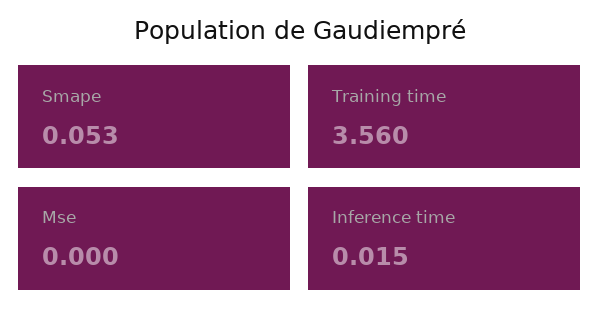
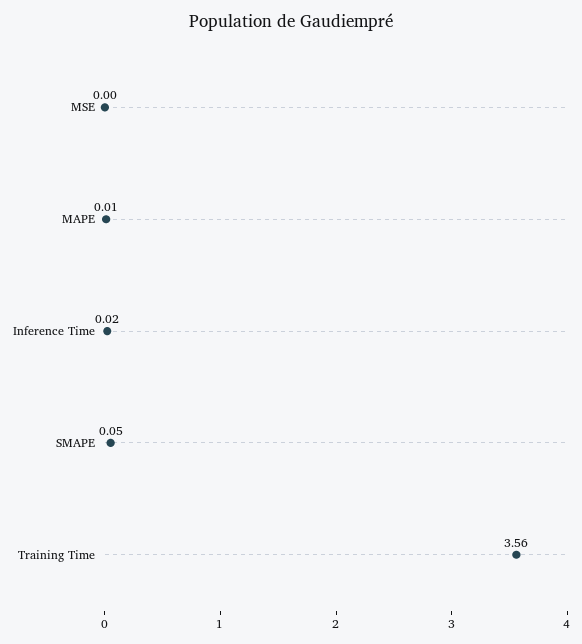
MAPE: none -> 0.01

